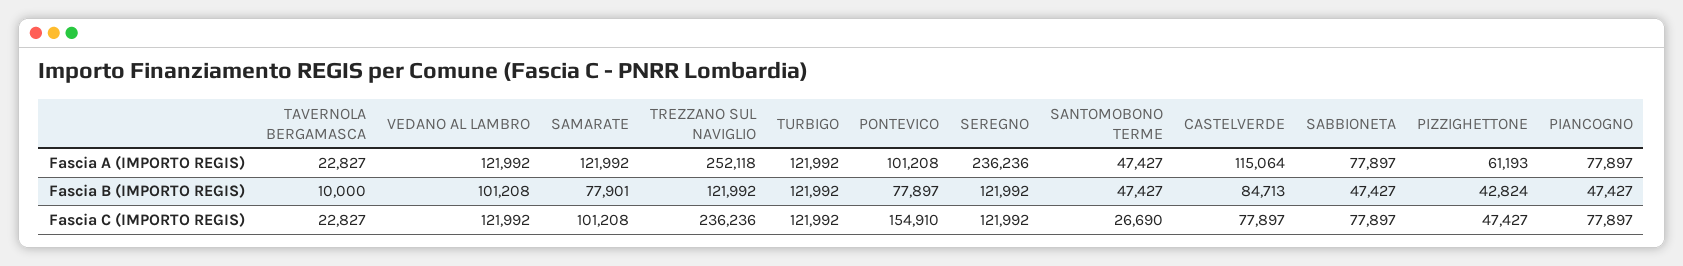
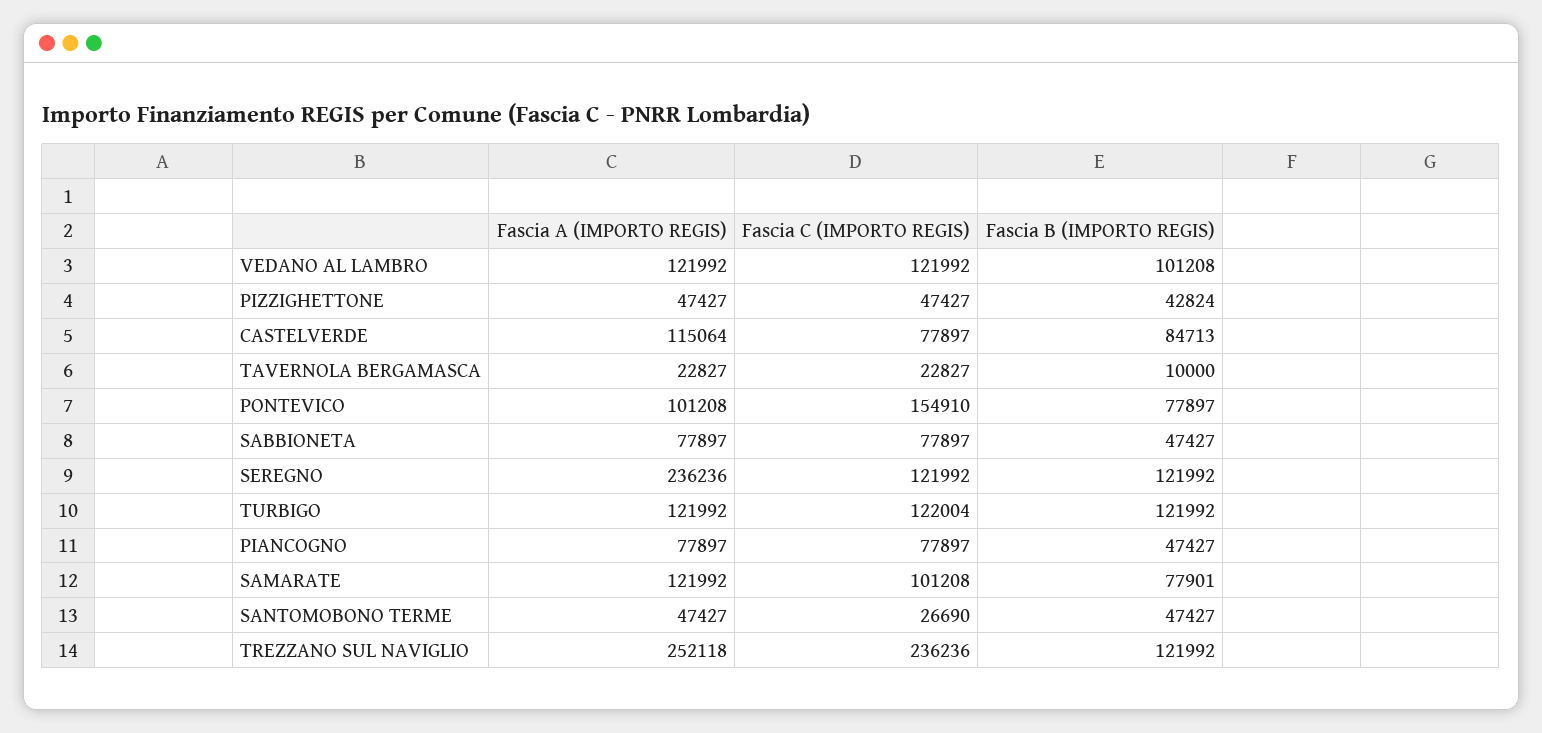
PIZZIGHETTONE, Fascia A (IMPORTO REGIS): 61193 -> 47427
TURBIGO, Fascia C (IMPORTO REGIS): 121992 -> 122004

